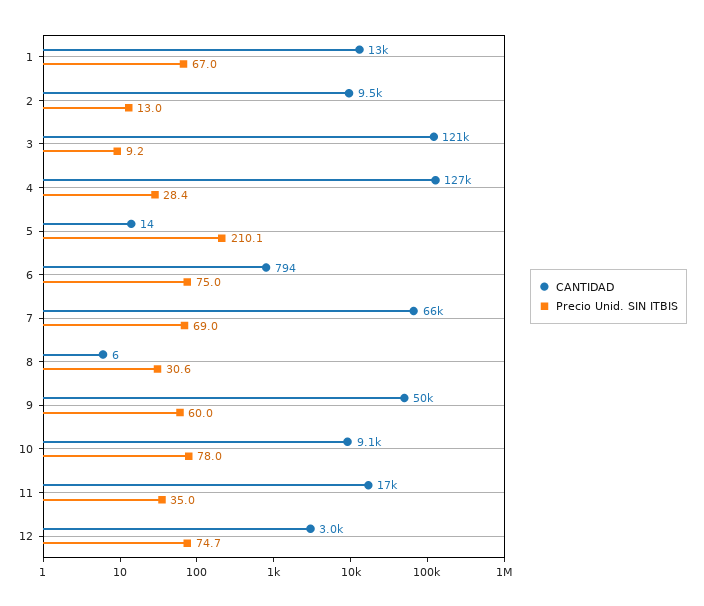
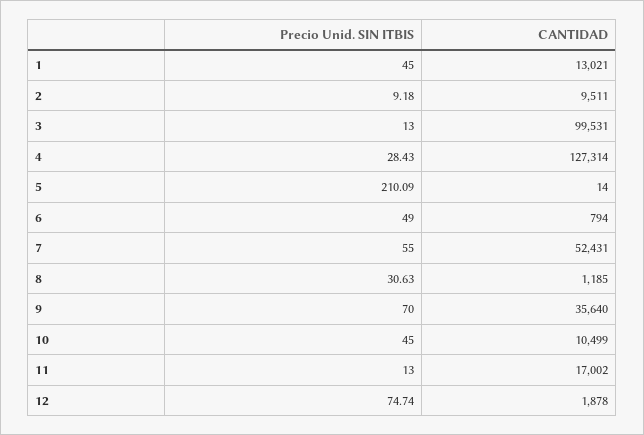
Precio Unid. SIN ITBIS, 1: 67 -> 45
Precio Unid. SIN ITBIS, 2: 13 -> 9.18
CANTIDAD, 3: 121000 -> 99531
Precio Unid. SIN ITBIS, 3: 9.2 -> 13
Precio Unid. SIN ITBIS, 6: 75 -> 49
CANTIDAD, 7: 66000 -> 52431
Precio Unid. SIN ITBIS, 7: 69 -> 55
CANTIDAD, 8: 6 -> 1185
CANTIDAD, 9: 50000 -> 35640
Precio Unid. SIN ITBIS, 9: 60 -> 70
CANTIDAD, 10: 9100 -> 10499
Precio Unid. SIN ITBIS, 10: 78 -> 45
Precio Unid. SIN ITBIS, 11: 35 -> 13
CANTIDAD, 12: 3000 -> 1878

